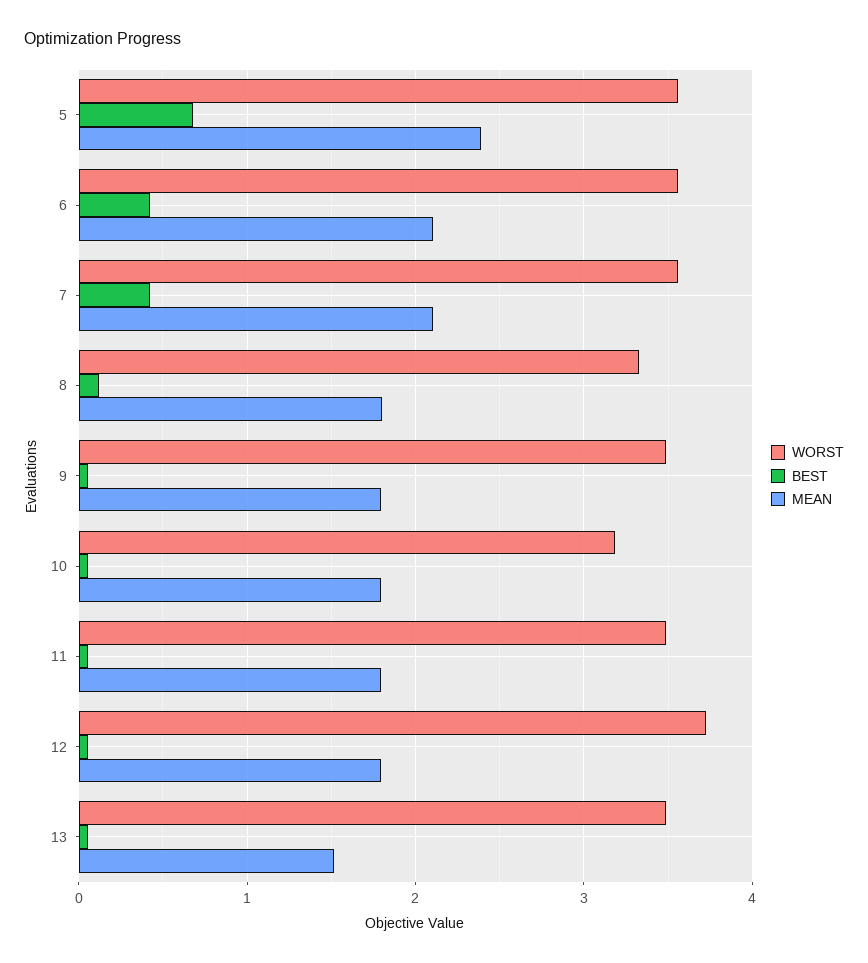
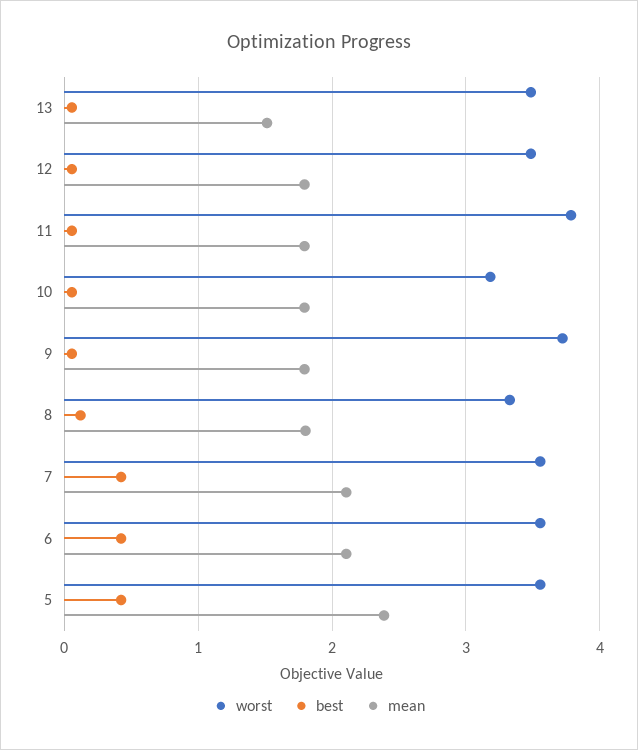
BEST, 5: 0.7 -> 0.4
WORST, 9: 3.5 -> 3.7
WORST, 11: 3.5 -> 3.8
WORST, 12: 3.7 -> 3.5

